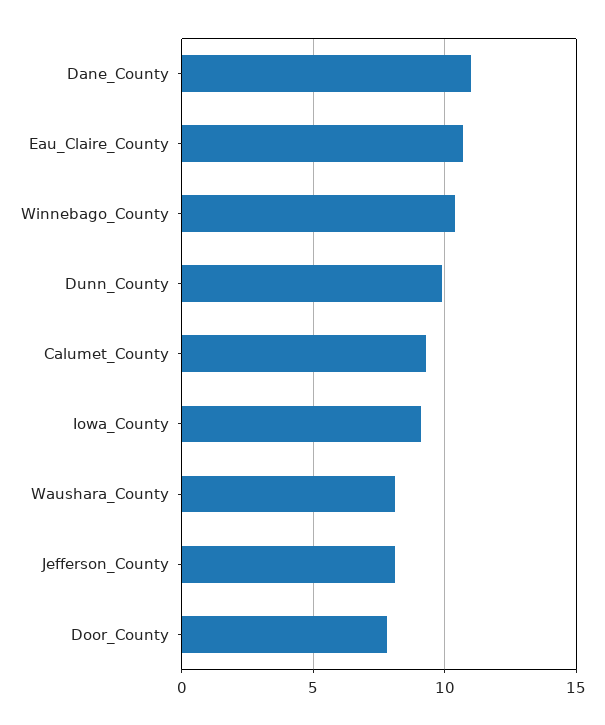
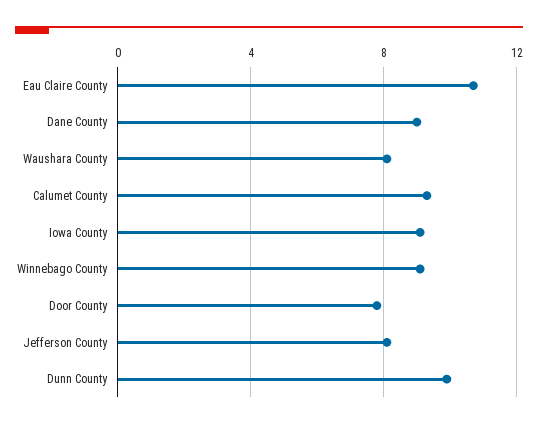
Dane_County: 11 -> 9
Winnebago_County: 10.5 -> 9

